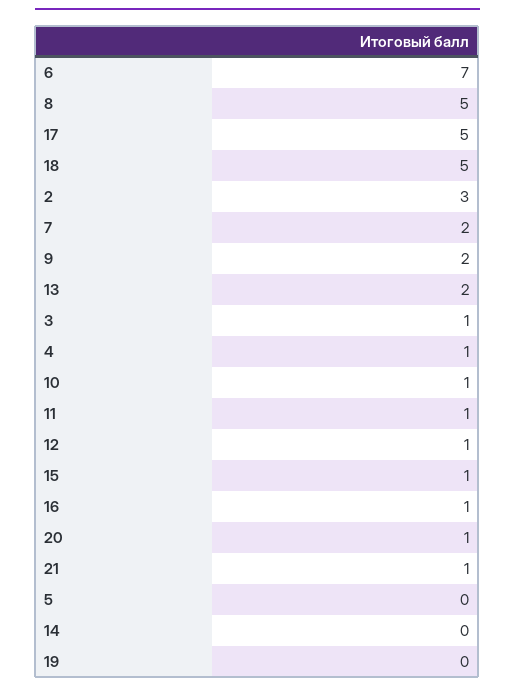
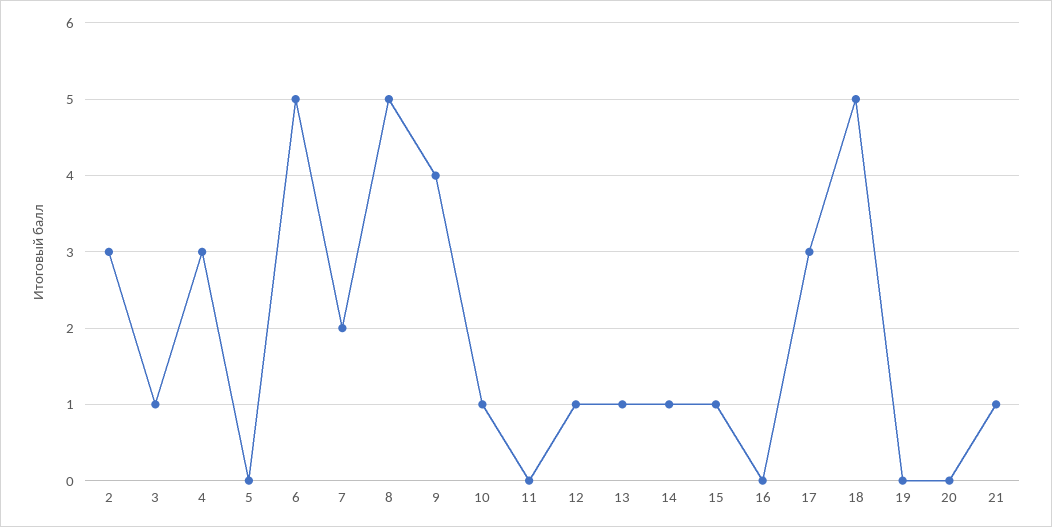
6: 7 -> 5
17: 5 -> 3
9: 2 -> 4
13: 2 -> 1
4: 1 -> 3
11: 1 -> 0
16: 1 -> 0
20: 1 -> 0
14: 0 -> 1

